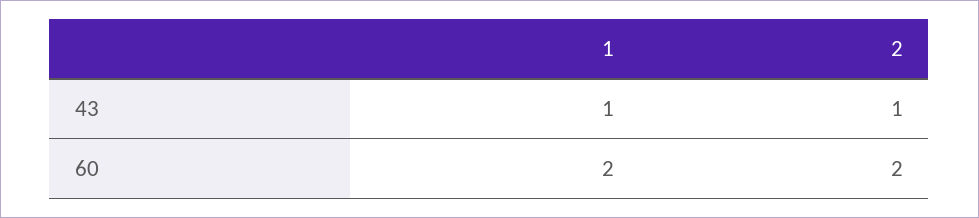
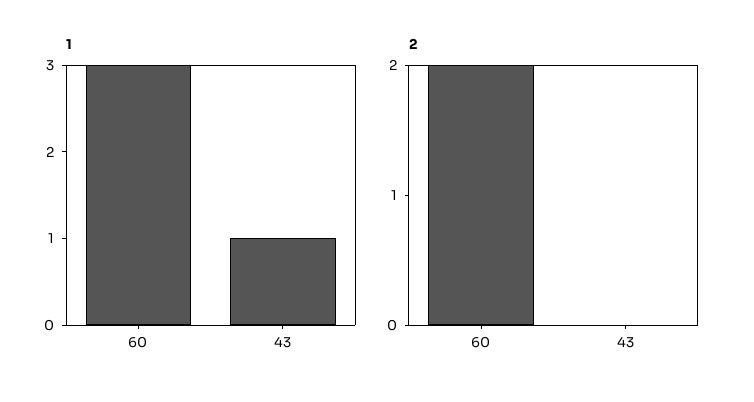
2, 43: 1 -> 0
1, 60: 2 -> 3

